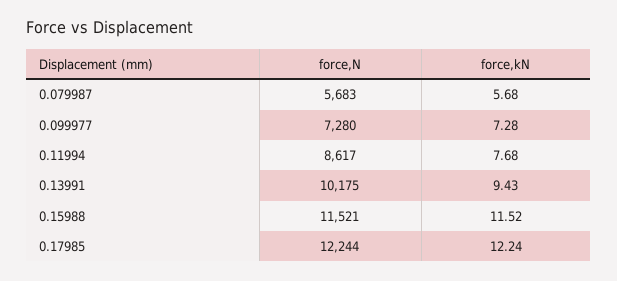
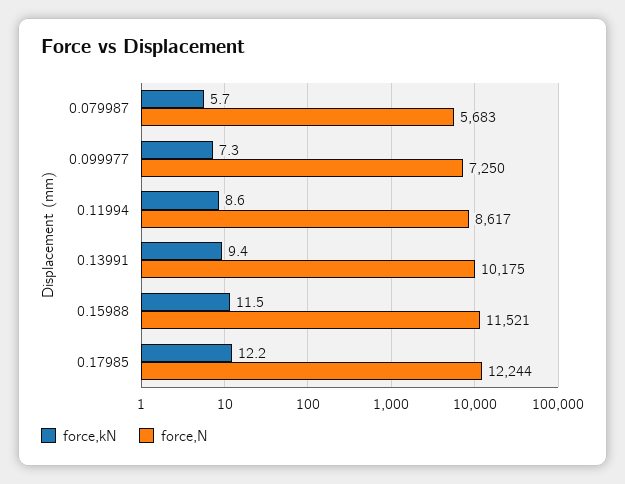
force,N, 0.099977: 7280 -> 7250
force,kN, 0.11994: 7.68 -> 8.6

